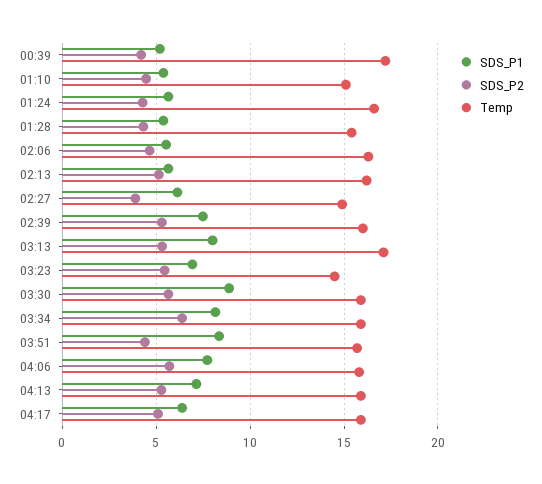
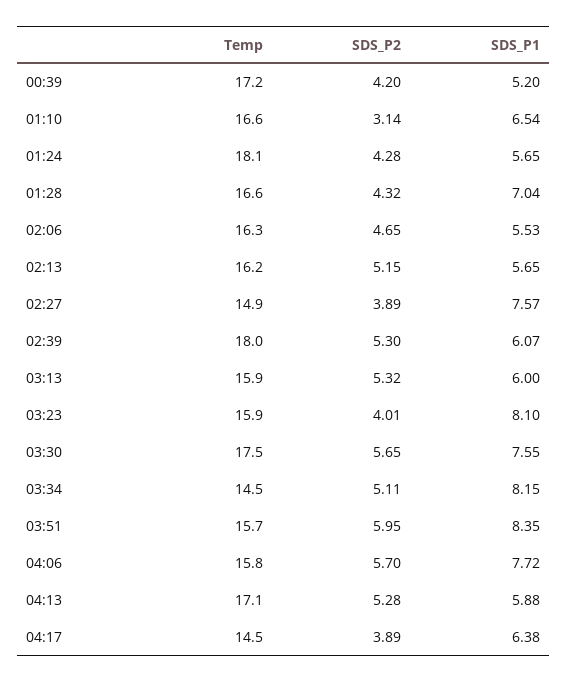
SDS_P1, 01:10: 5.5 -> 6.54
SDS_P2, 01:10: 4.5 -> 3.14
Temp, 01:10: 15 -> 16.6
Temp, 01:24: 16.5 -> 18.1
SDS_P1, 01:28: 5.5 -> 7.04
Temp, 01:28: 15.5 -> 16.6
SDS_P1, 02:27: 6 -> 7.57
SDS_P1, 02:39: 7.5 -> 6.07
Temp, 02:39: 16 -> 18
SDS_P1, 03:13: 8 -> 6
Temp, 03:13: 17 -> 15.9
SDS_P1, 03:23: 7 -> 8.1
SDS_P2, 03:23: 5.5 -> 4.01
Temp, 03:23: 14.5 -> 15.9
SDS_P1, 03:30: 9 -> 7.55
Temp, 03:30: 16 -> 17.5
SDS_P2, 03:34: 6.5 -> 5.11
Temp, 03:34: 16 -> 14.5
SDS_P2, 03:51: 4.5 -> 5.95
SDS_P1, 04:13: 7 -> 5.88
Temp, 04:13: 16 -> 17.1
SDS_P2, 04:17: 5 -> 3.89
Temp, 04:17: 16 -> 14.5

